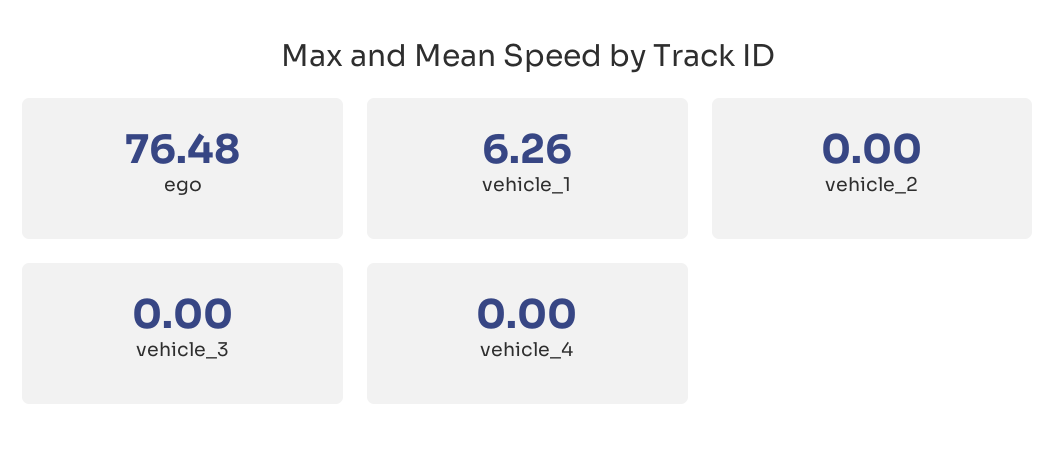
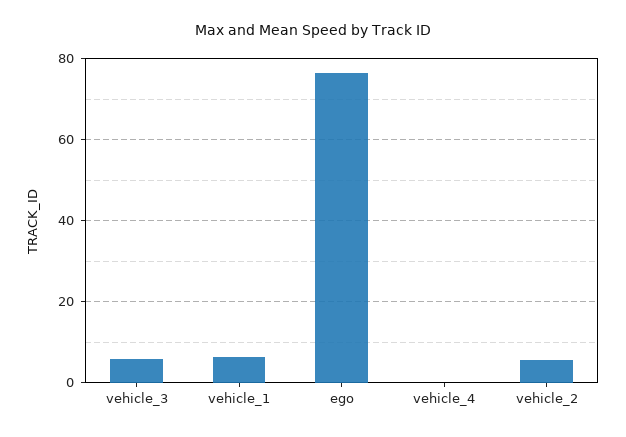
vehicle_2: 0 -> 6
vehicle_3: 0 -> 6

